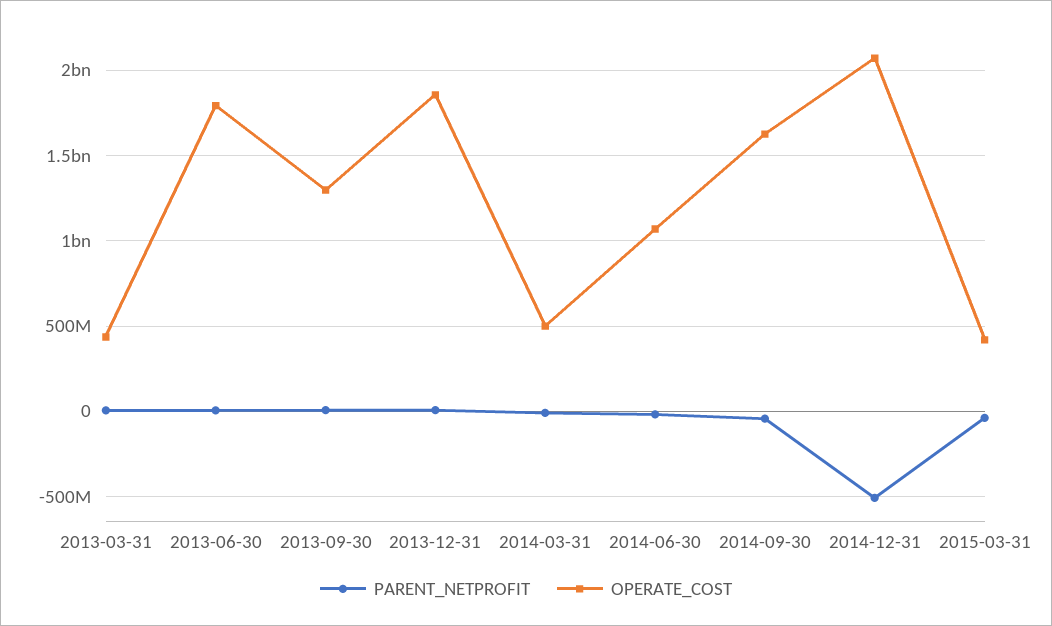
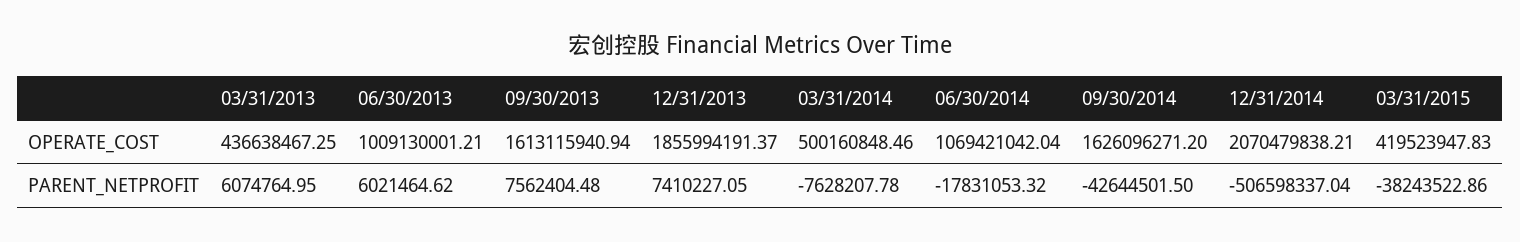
OPERATE_COST, 2013-06-30: 1800000000 -> 1009130001.21
OPERATE_COST, 2013-09-30: 1300000000 -> 1613115940.94

